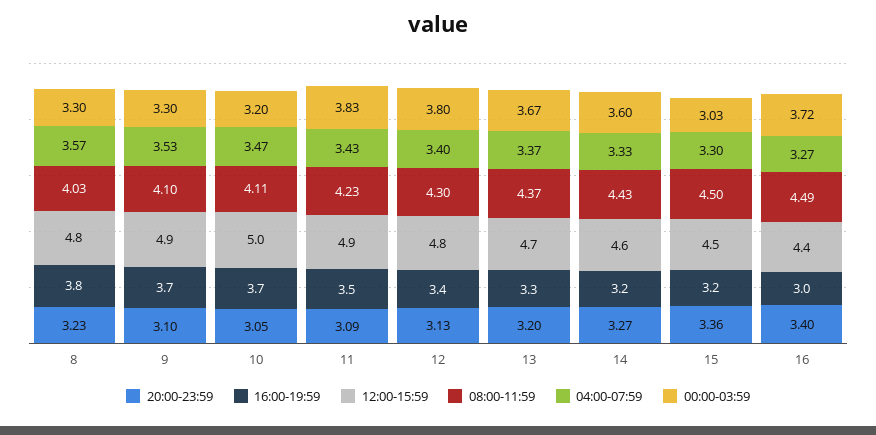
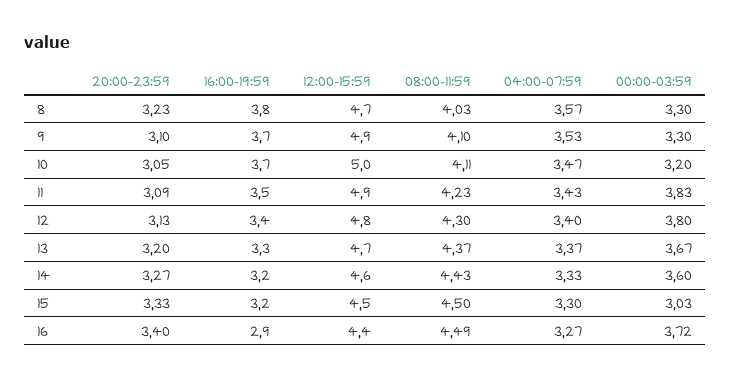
12:00-15:59, 8: 4.8 -> 4.7
20:00-23:59, 15: 3.36 -> 3.33
16:00-19:59, 16: 3 -> 2.9

